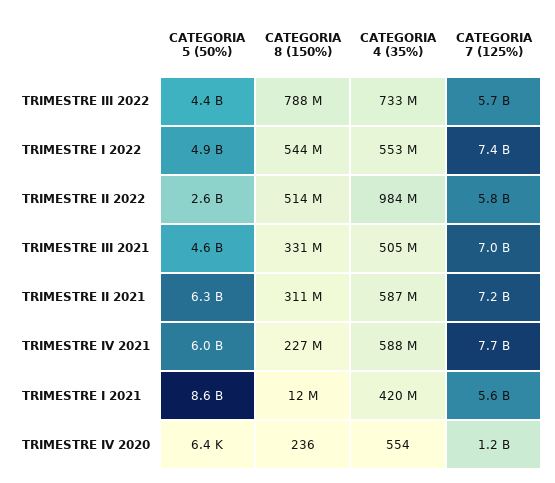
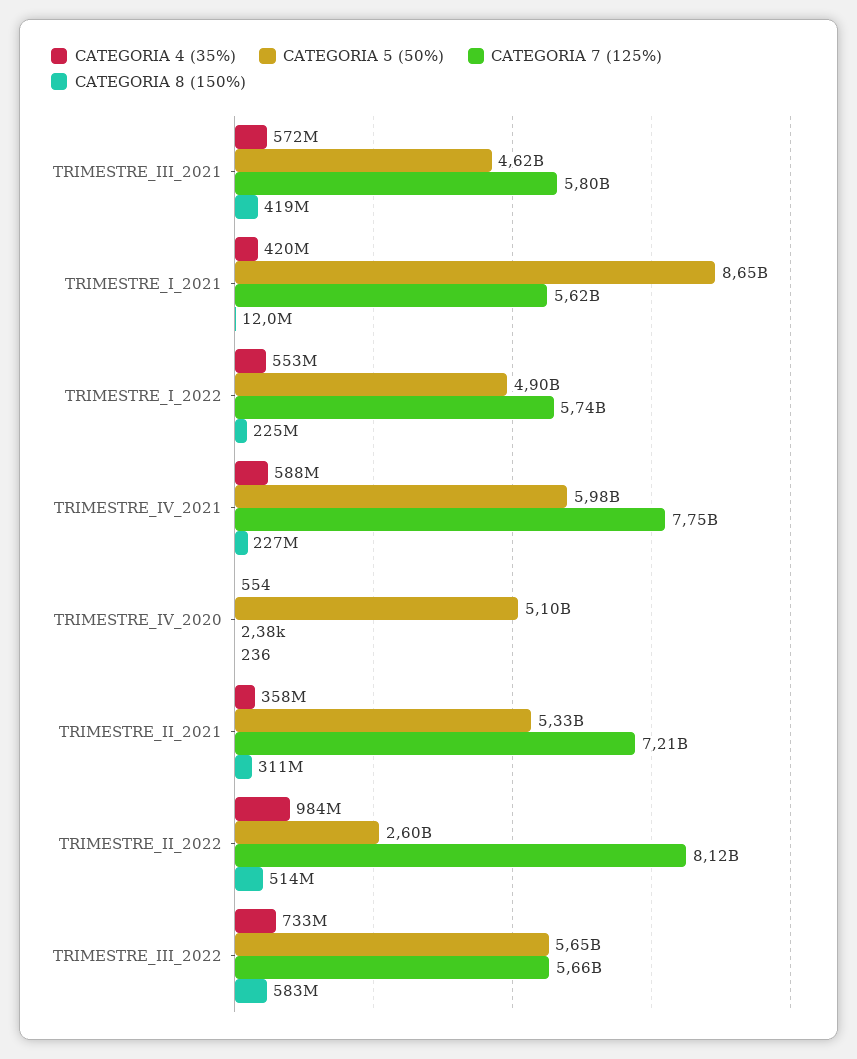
CATEGORIA 5 (50%), TRIMESTRE III 2022: 4400000000 -> 5650000000
CATEGORIA 8 (150%), TRIMESTRE III 2022: 788000000 -> 583000000
CATEGORIA 8 (150%), TRIMESTRE I 2022: 544000000 -> 225000000
CATEGORIA 7 (125%), TRIMESTRE I 2022: 7400000000 -> 5740000000
CATEGORIA 7 (125%), TRIMESTRE II 2022: 5800000000 -> 8120000000
CATEGORIA 8 (150%), TRIMESTRE III 2021: 331000000 -> 419000000
CATEGORIA 4 (35%), TRIMESTRE III 2021: 505000000 -> 572000000
CATEGORIA 7 (125%), TRIMESTRE III 2021: 7000000000 -> 5800000000
CATEGORIA 5 (50%), TRIMESTRE II 2021: 6300000000 -> 5330000000
CATEGORIA 4 (35%), TRIMESTRE II 2021: 587000000 -> 358000000
CATEGORIA 5 (50%), TRIMESTRE IV 2020: 6400 -> 5100000000
CATEGORIA 7 (125%), TRIMESTRE IV 2020: 1200000000 -> 2380

